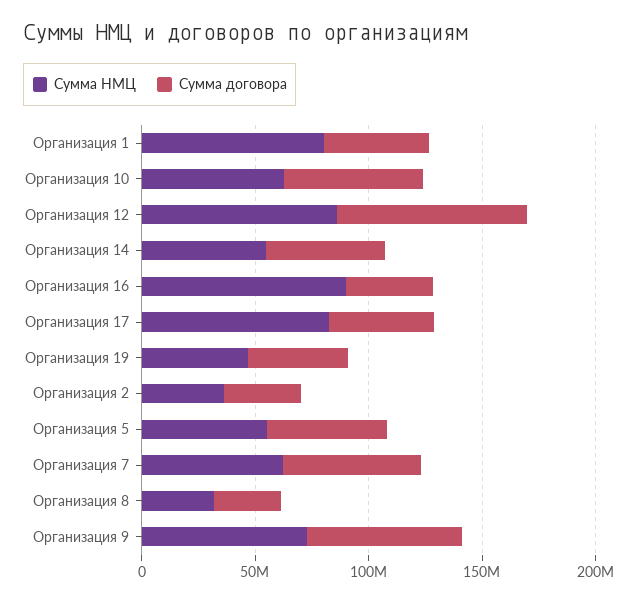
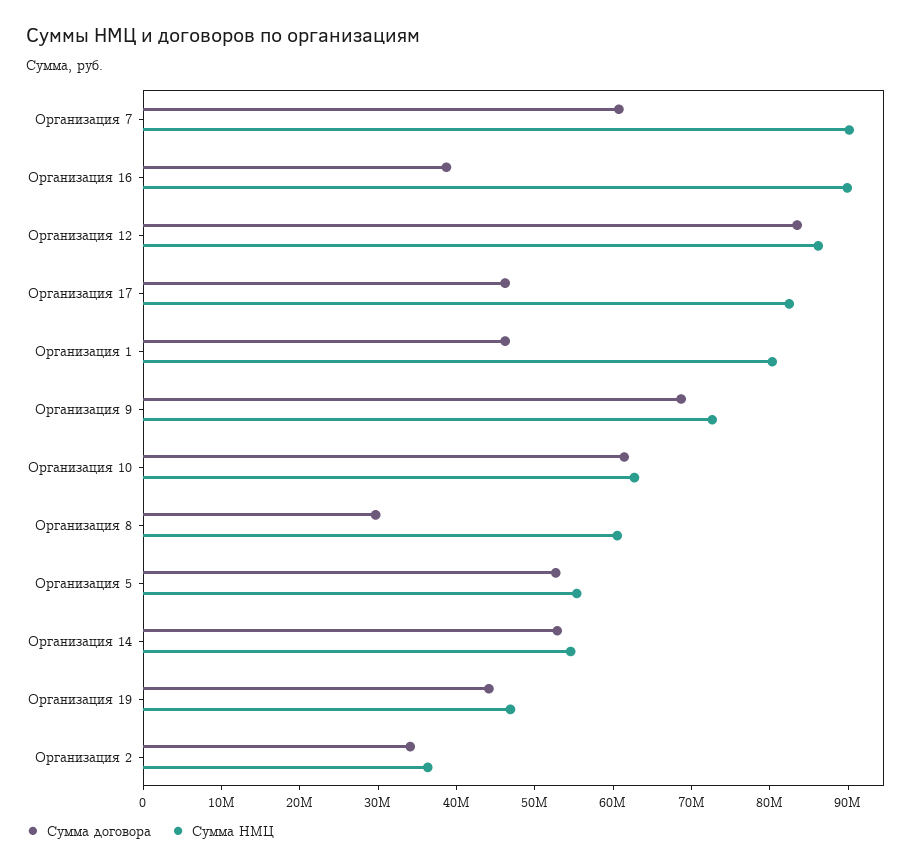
Сумма НМЦ, Организация 7: 60000000 -> 90000000
Сумма НМЦ, Организация 8: 30000000 -> 60000000

